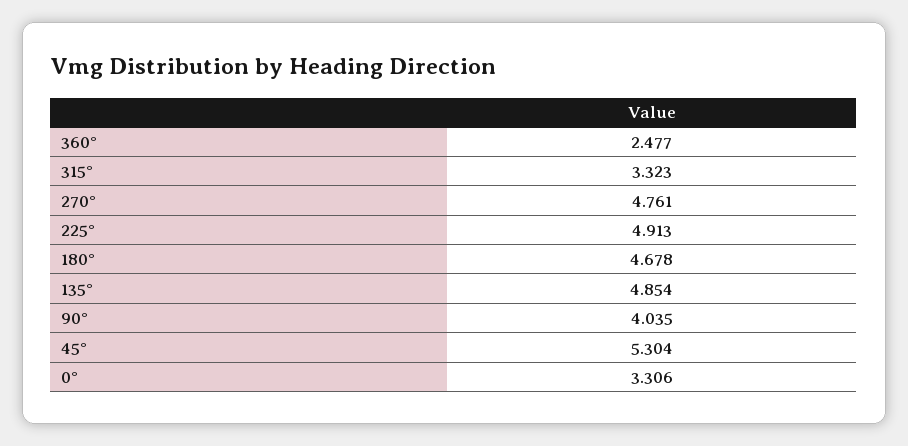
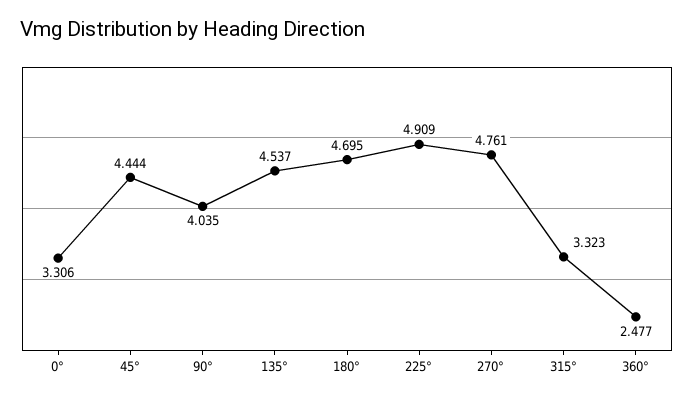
225°: 4.913 -> 4.909
180°: 4.678 -> 4.695
135°: 4.854 -> 4.537
45°: 5.304 -> 4.444

